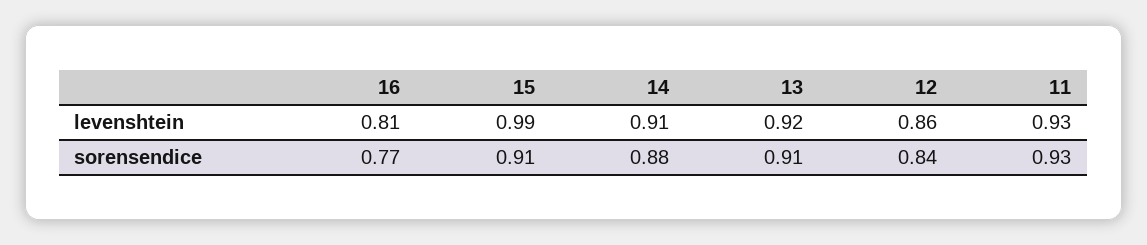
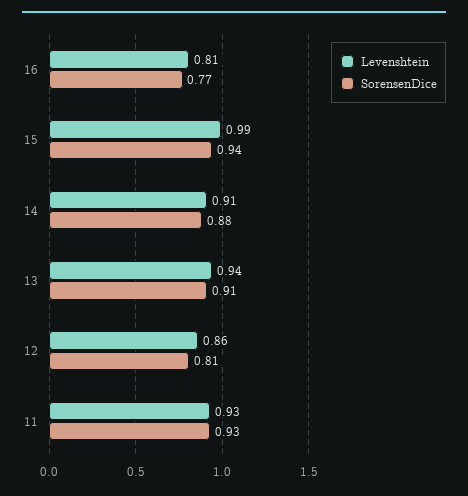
levenshtein, 13: 0.92 -> 0.94
sorensendice, 15: 0.91 -> 0.94
sorensendice, 12: 0.84 -> 0.81

